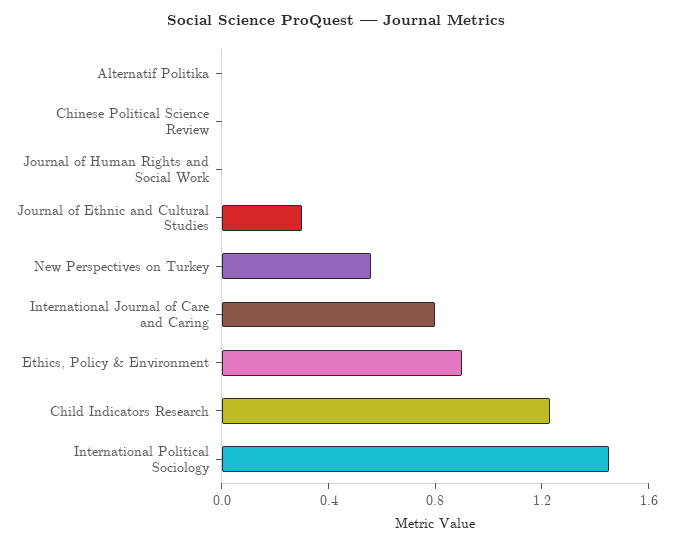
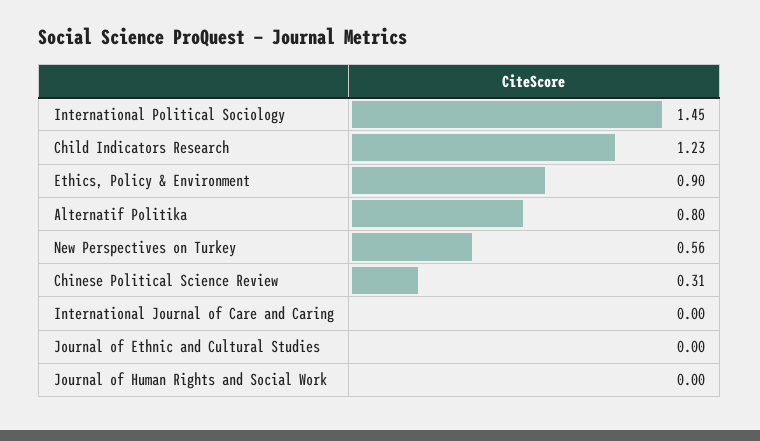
Alternatif Politika: 0 -> 0.8
Chinese Political Science Review: 0 -> 0.31
Journal of Ethnic and Cultural Studies: 0.3 -> 0
International Journal of Care and Caring: 0.8 -> 0

